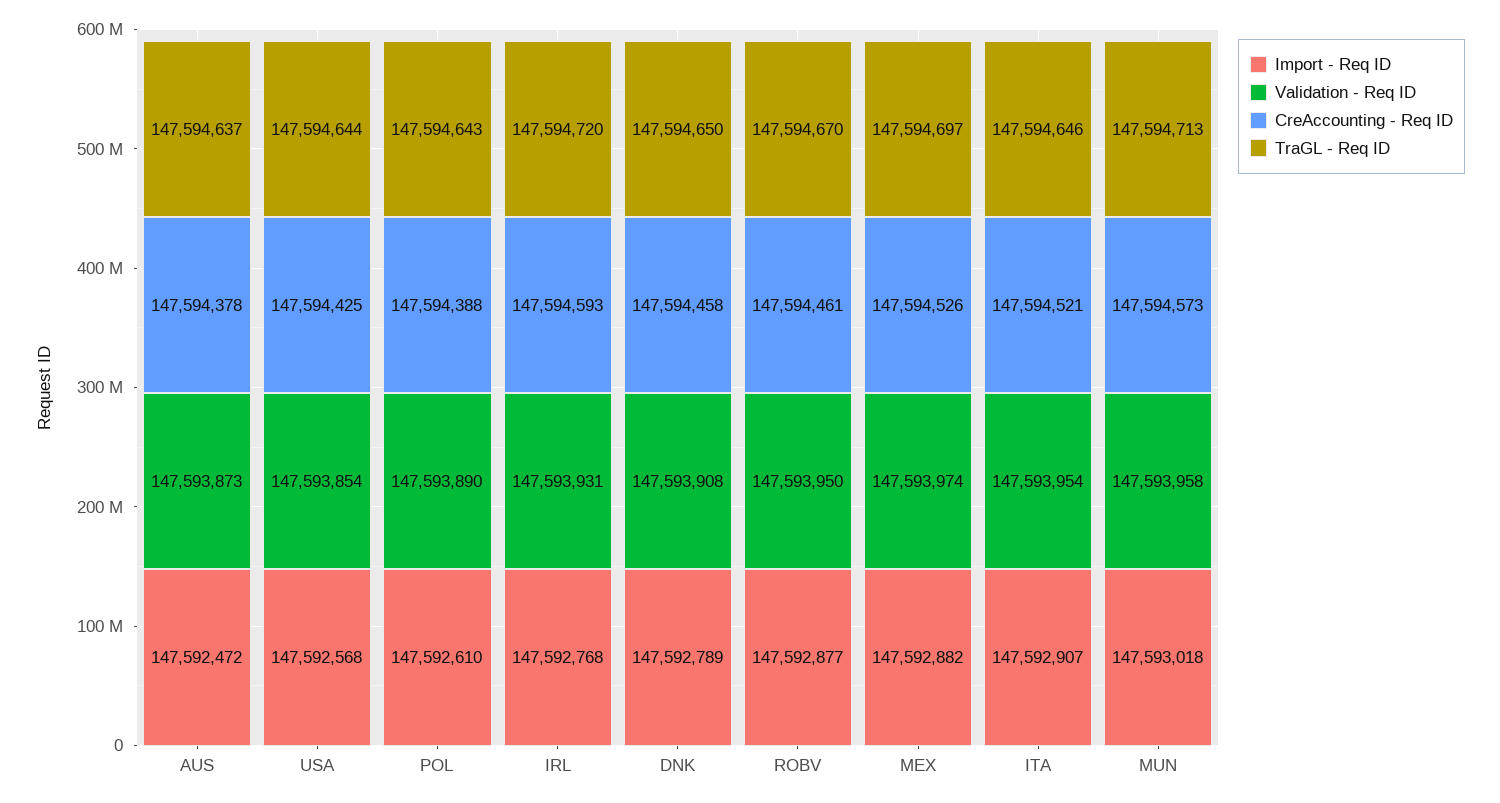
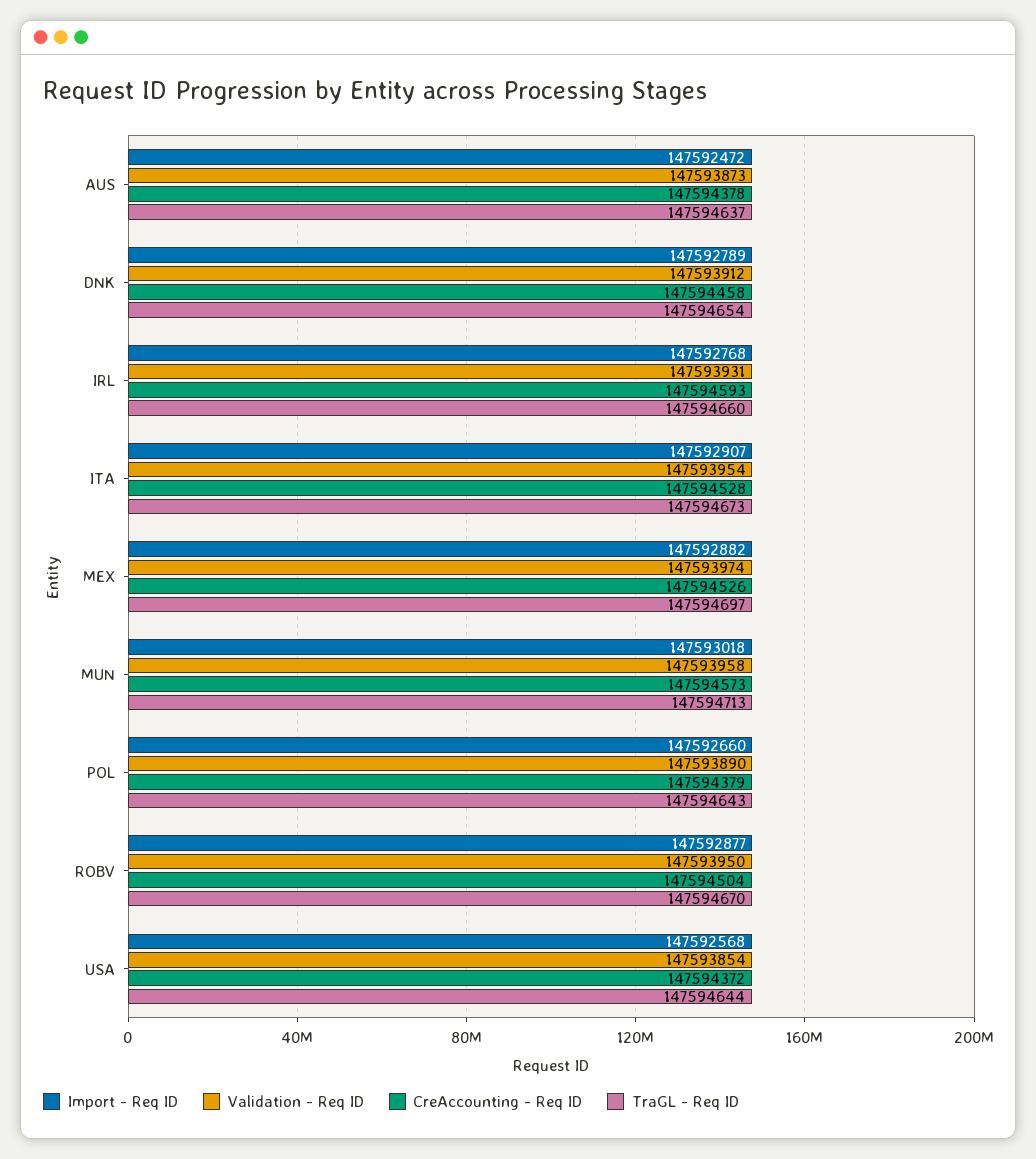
CreAccounting - Req ID, USA: 147594425 -> 147594372
Import - Req ID, POL: 147592610 -> 147592660
CreAccounting - Req ID, POL: 147594388 -> 147594379
TraGL - Req ID, IRL: 147594720 -> 147594660
Validation - Req ID, DNK: 147593908 -> 147593912
TraGL - Req ID, DNK: 147594650 -> 147594654
CreAccounting - Req ID, ROBV: 147594461 -> 147594504
CreAccounting - Req ID, ITA: 147594521 -> 147594528
TraGL - Req ID, ITA: 147594646 -> 147594673

